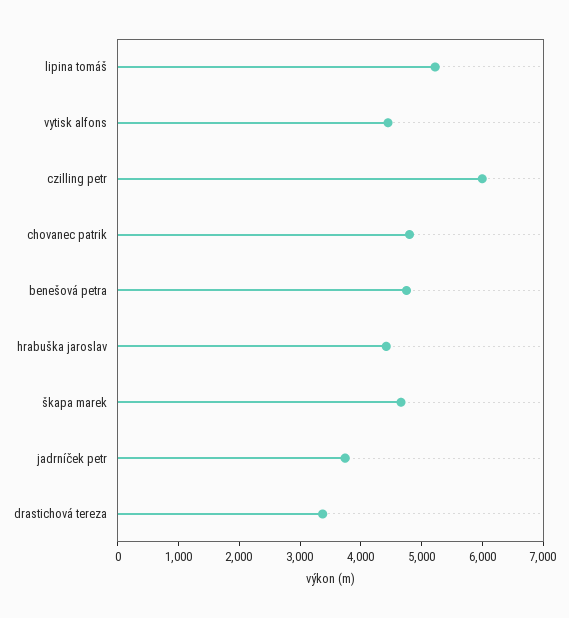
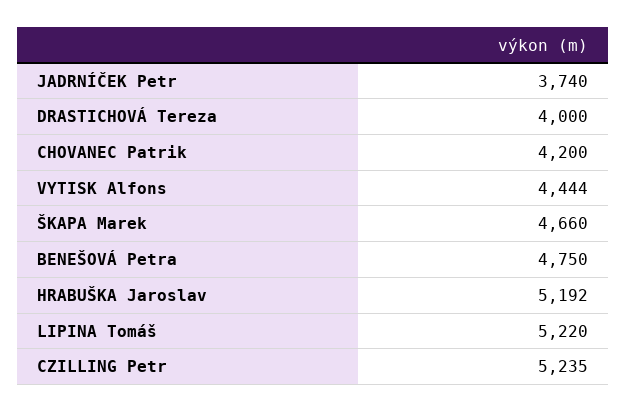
czilling petr: 6000 -> 5235
chovanec patrik: 4800 -> 4200
hrabuška jaroslav: 4400 -> 5192
drastichová tereza: 3400 -> 4000

